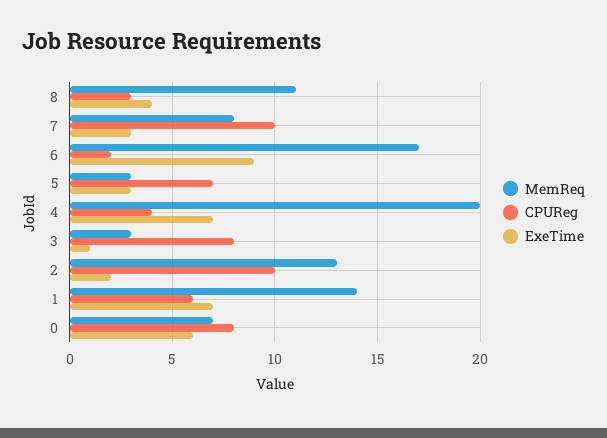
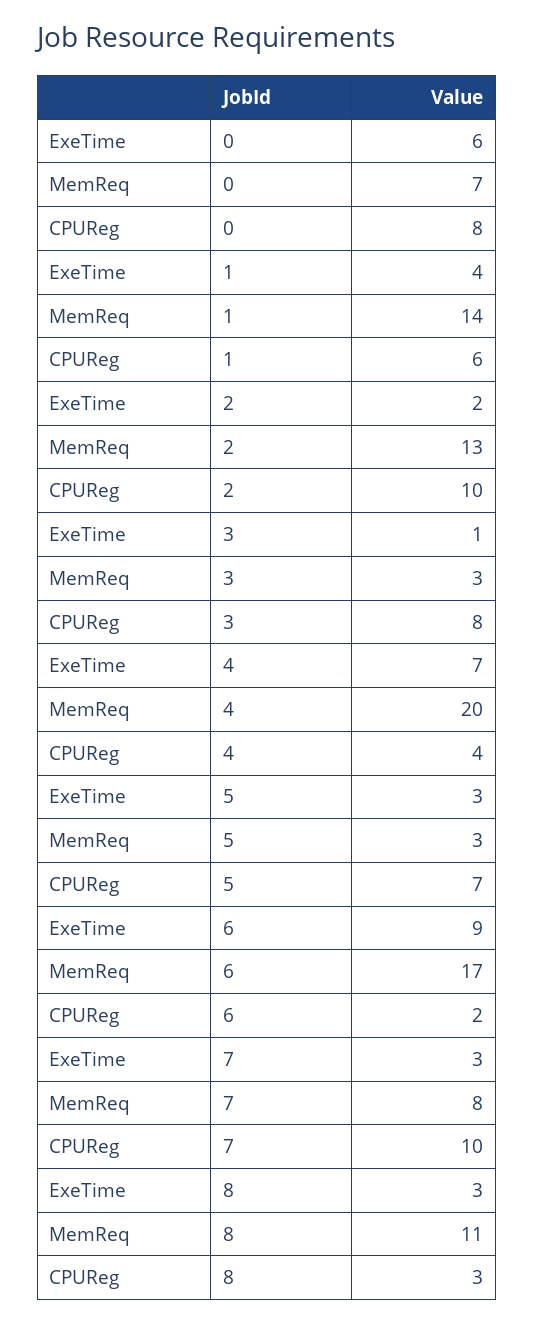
ExeTime, 8: 4 -> 3
ExeTime, 1: 7 -> 4

